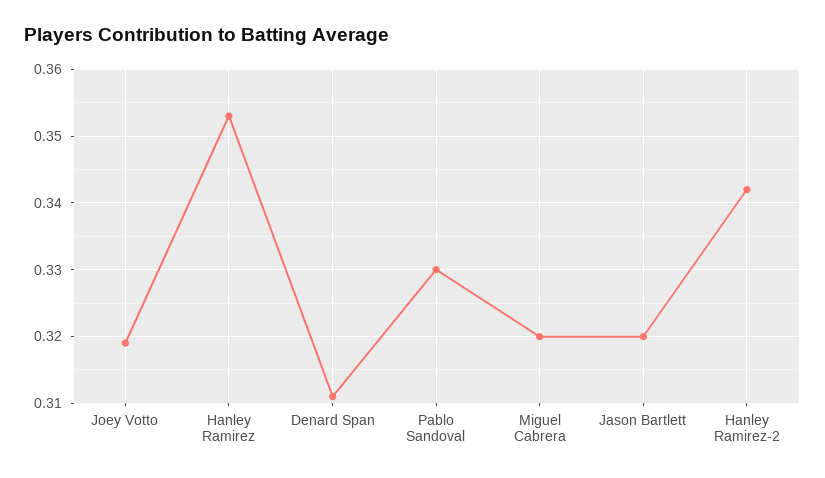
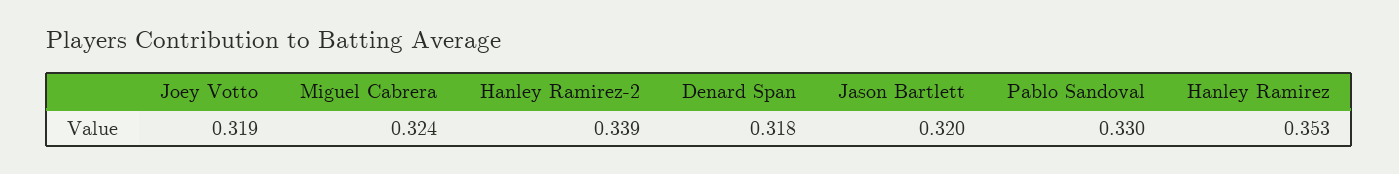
Denard Span: 0.311 -> 0.318
Miguel Cabrera: 0.32 -> 0.324
Hanley Ramirez-2: 0.342 -> 0.339

